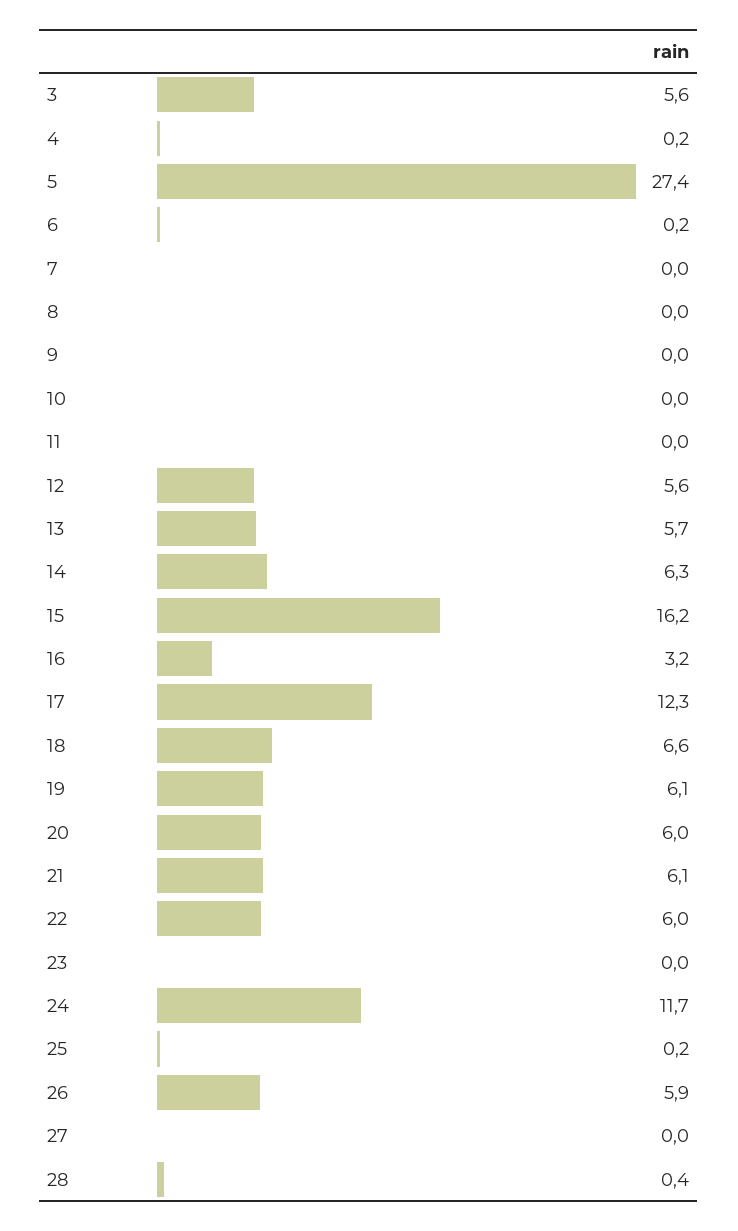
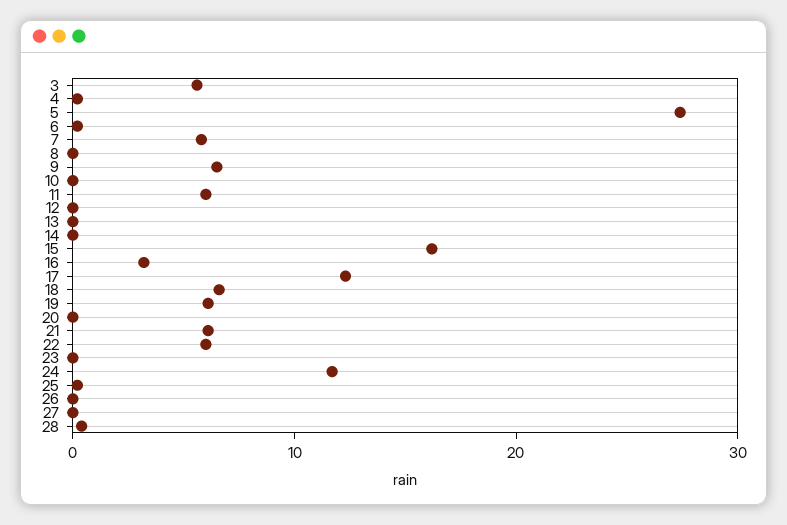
7: 0 -> 6
9: 0 -> 6
11: 0 -> 6
12: 5.6 -> 0
13: 5.7 -> 0
14: 6.3 -> 0
20: 6 -> 0
26: 5.9 -> 0

